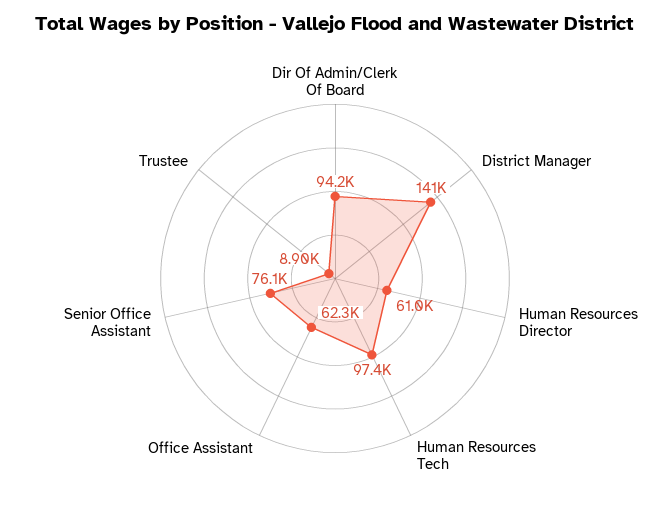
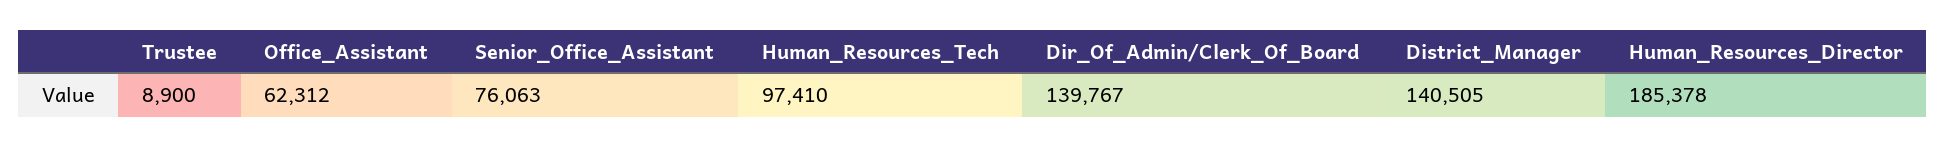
Dir Of Admin/Clerk Of Board: 94200 -> 139767
Human Resources Director: 61000 -> 185378

